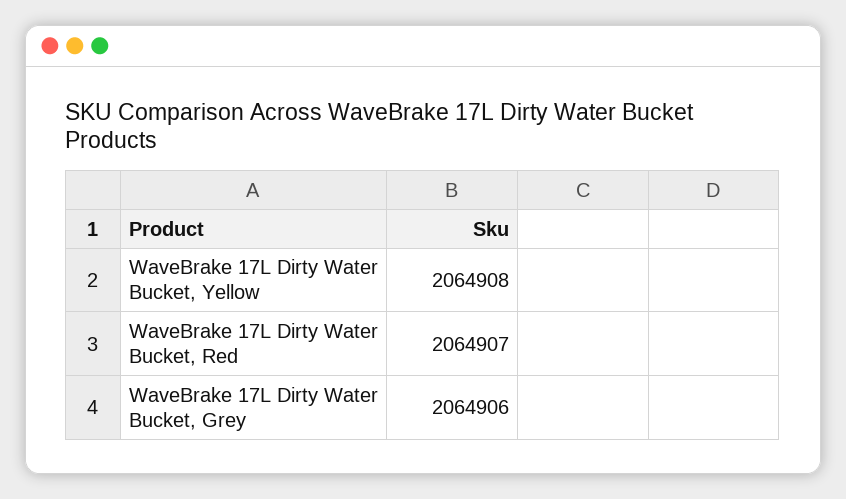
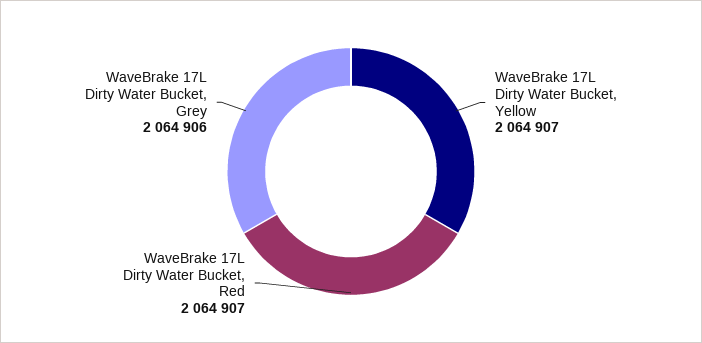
WaveBrake 17L Dirty Water Bucket, Yellow: 2064908 -> 2064907

